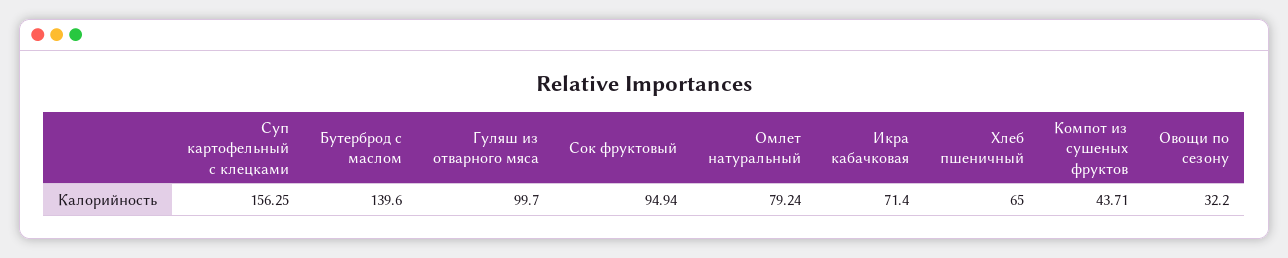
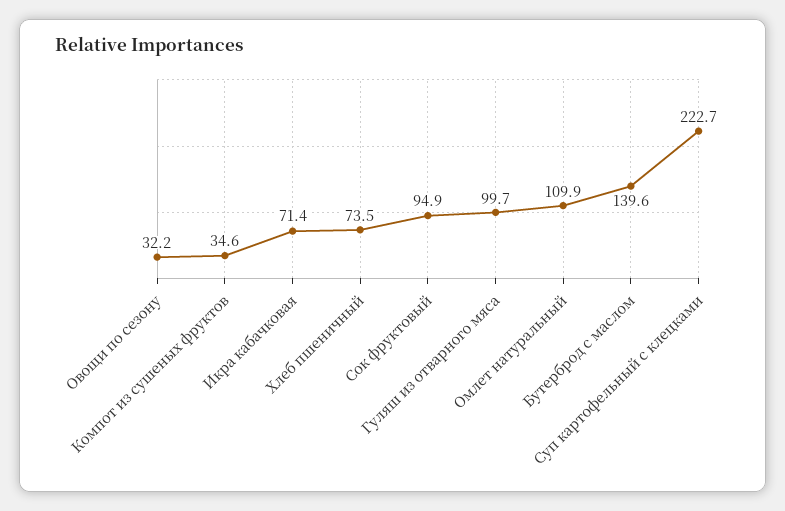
Суп картофельный с клецками: 156.25 -> 222.7
Омлет натуральный: 79.24 -> 109.9
Хлеб пшеничный: 65 -> 73.5
Компот из сушеных фруктов: 43.71 -> 34.6

